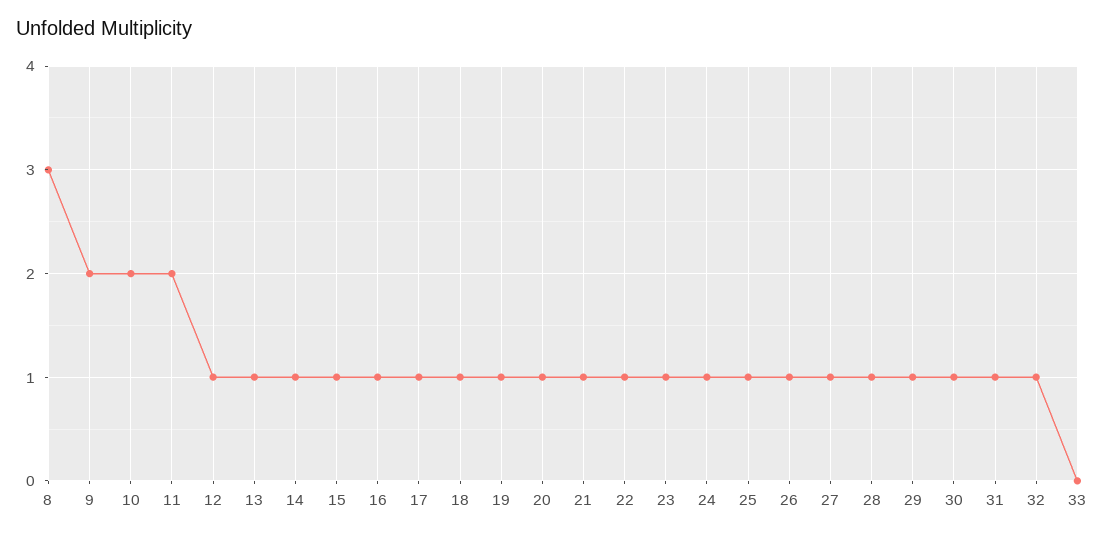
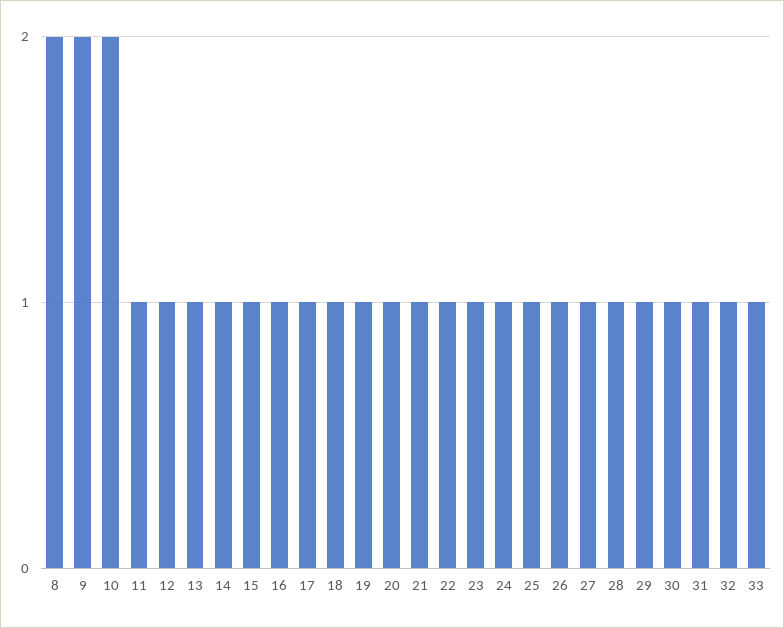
8: 3 -> 2
11: 2 -> 1
33: 0 -> 1

